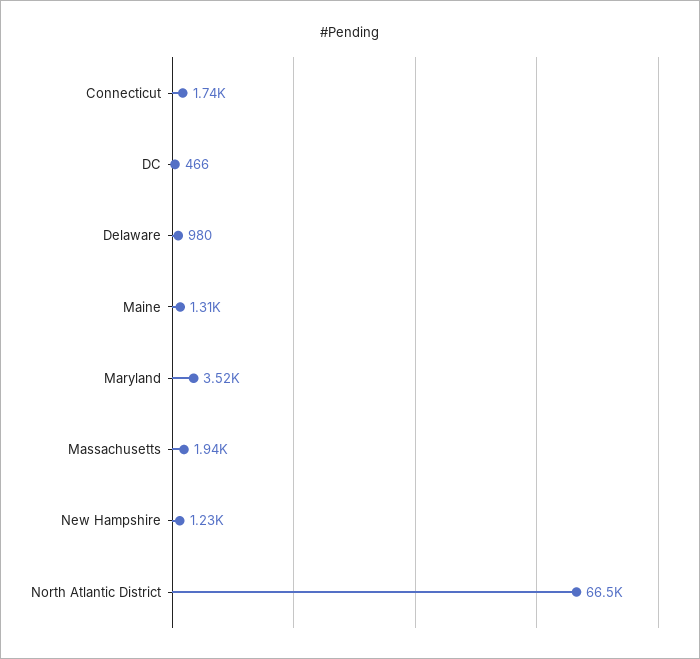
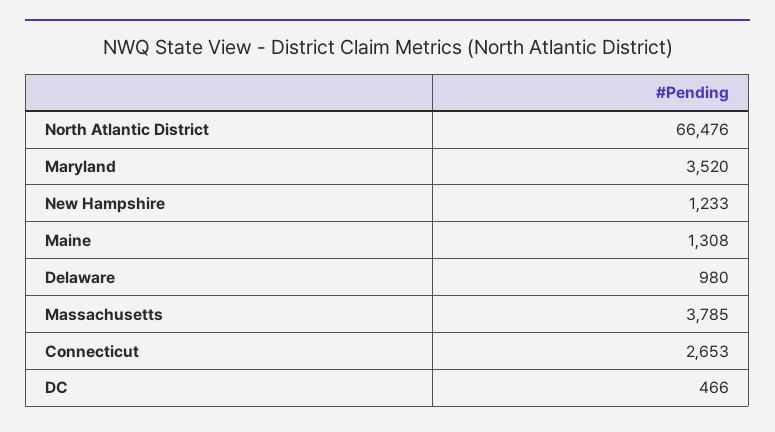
Connecticut: 1740 -> 2653
Massachusetts: 1940 -> 3785

